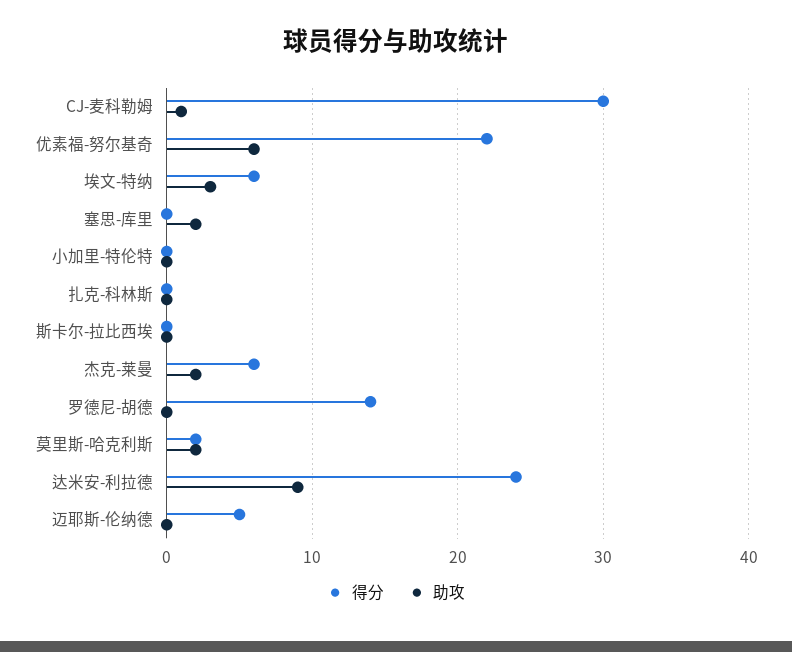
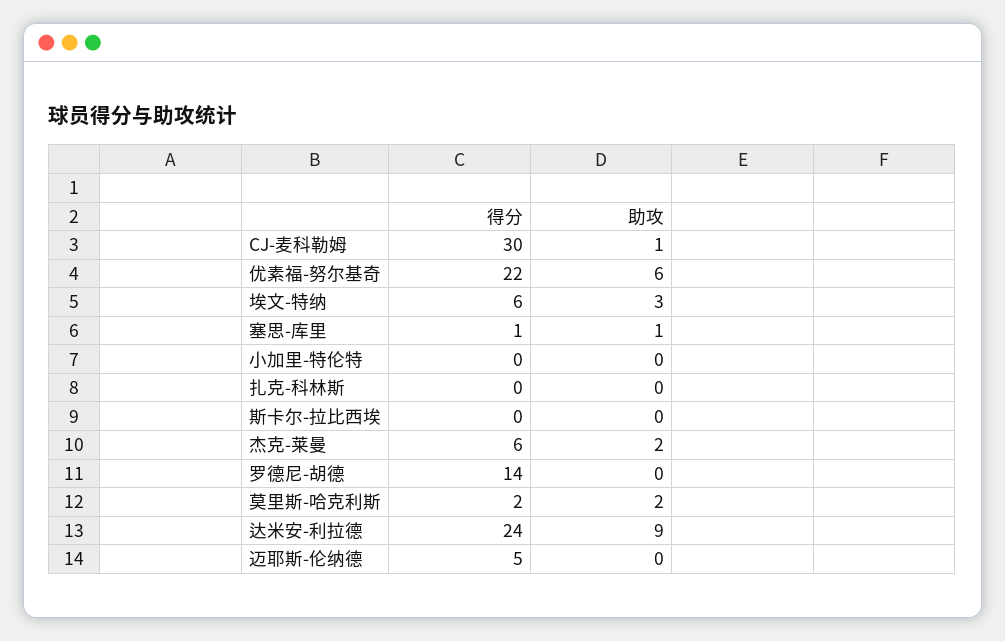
得分, 塞思-库里: 0 -> 1
助攻, 塞思-库里: 2 -> 1

